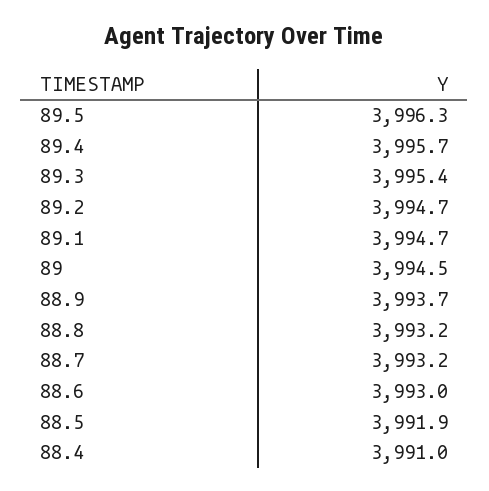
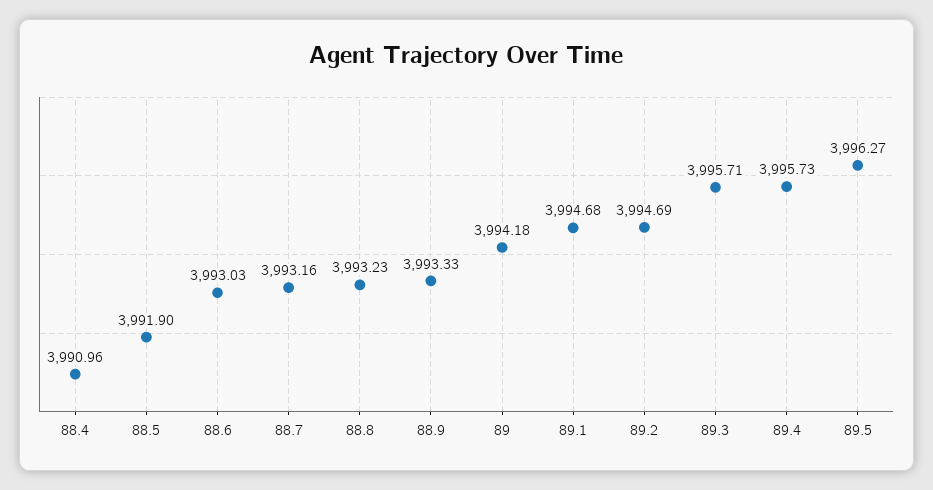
89.3: 3995.4 -> 3995.71
89: 3994.5 -> 3994.18
88.9: 3993.7 -> 3993.33

